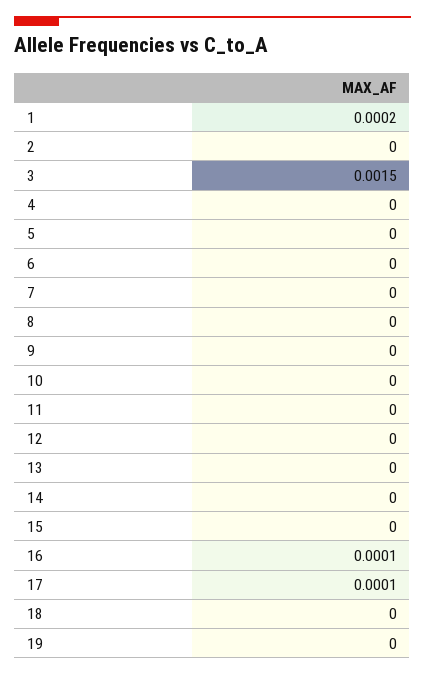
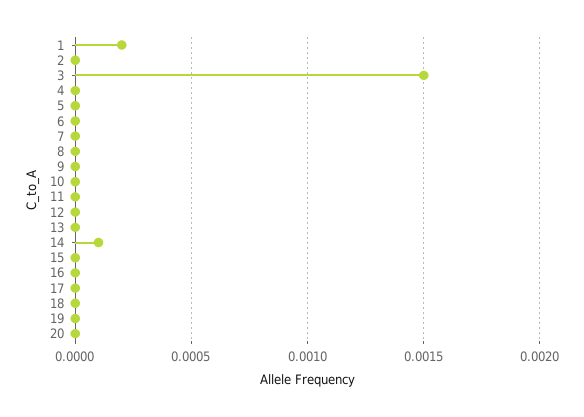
14: 0 -> 0.0001
16: 0.0001 -> 0
17: 0.0001 -> 0
20: none -> 0

